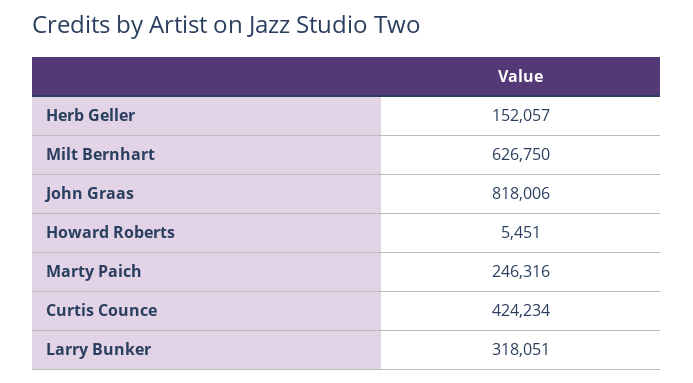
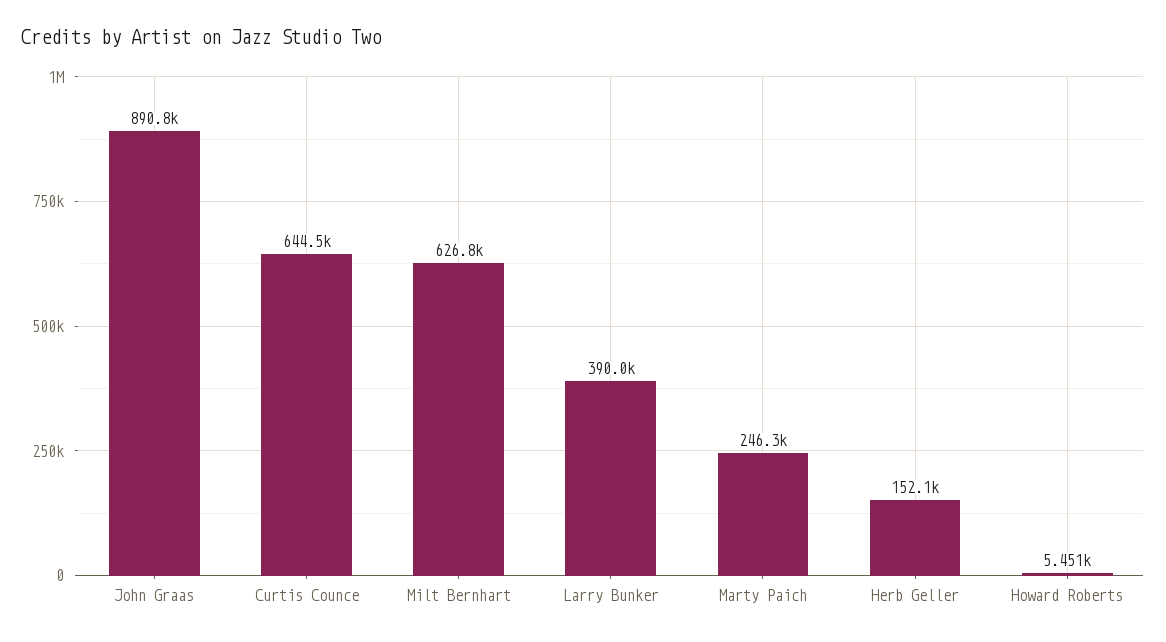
John Graas: 818006 -> 890800
Curtis Counce: 424234 -> 644500
Larry Bunker: 318051 -> 390000

